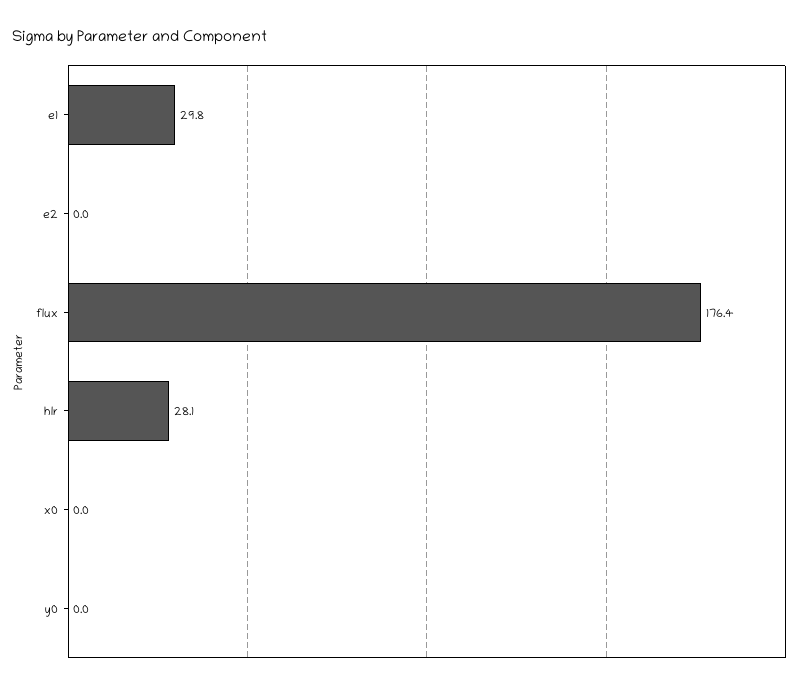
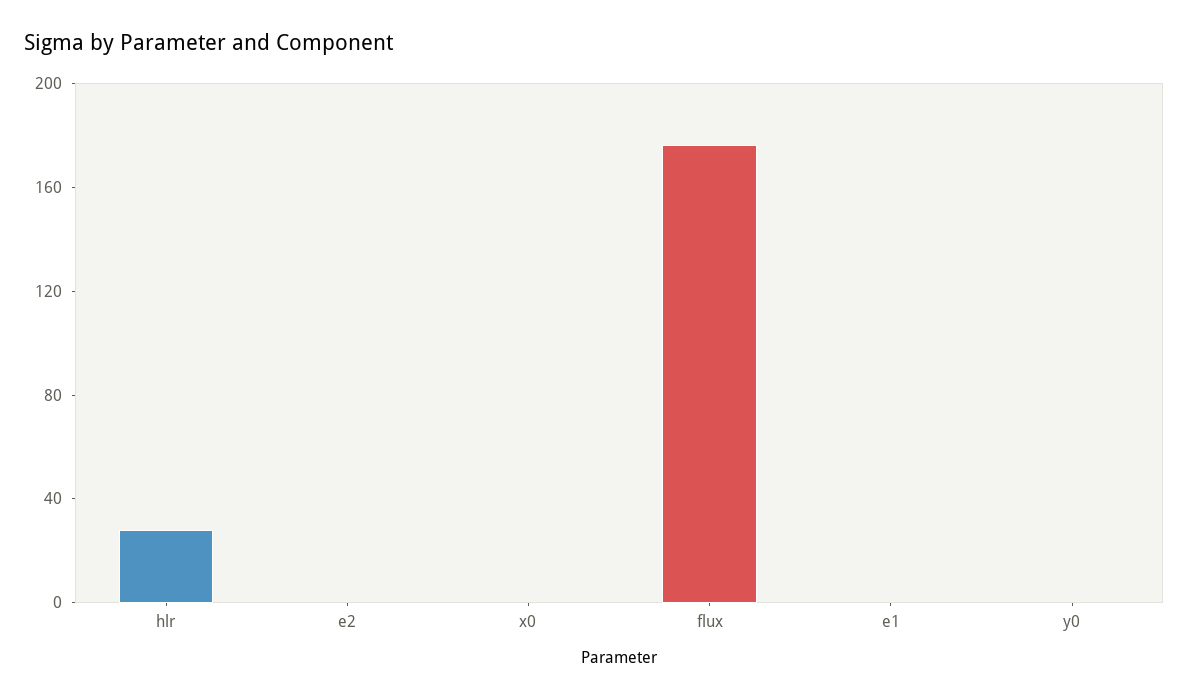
e1: 29.8 -> 0

